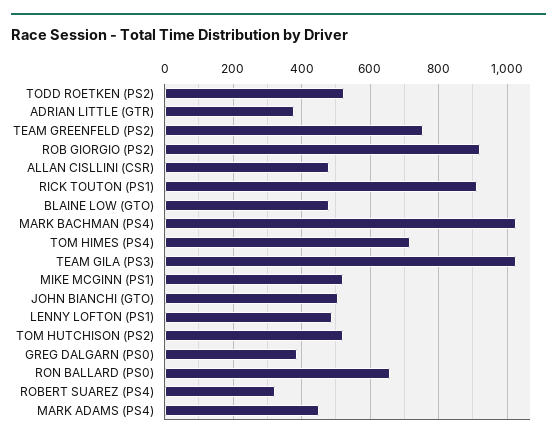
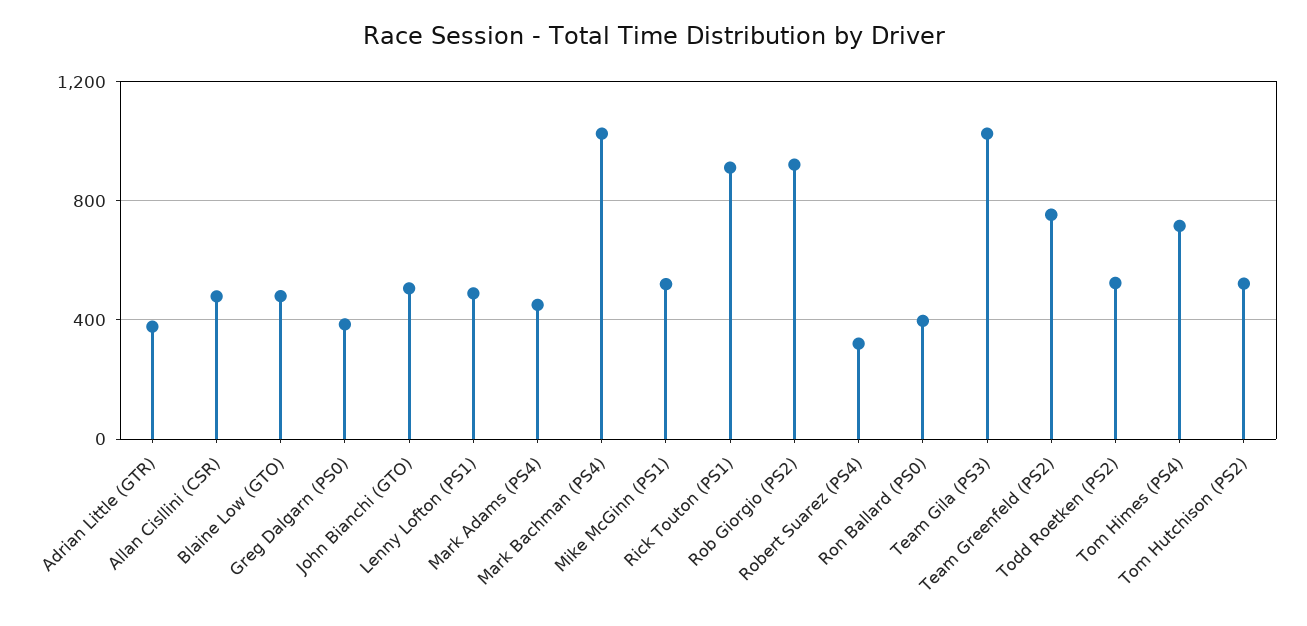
RON BALLARD (PS0): 660 -> 400

